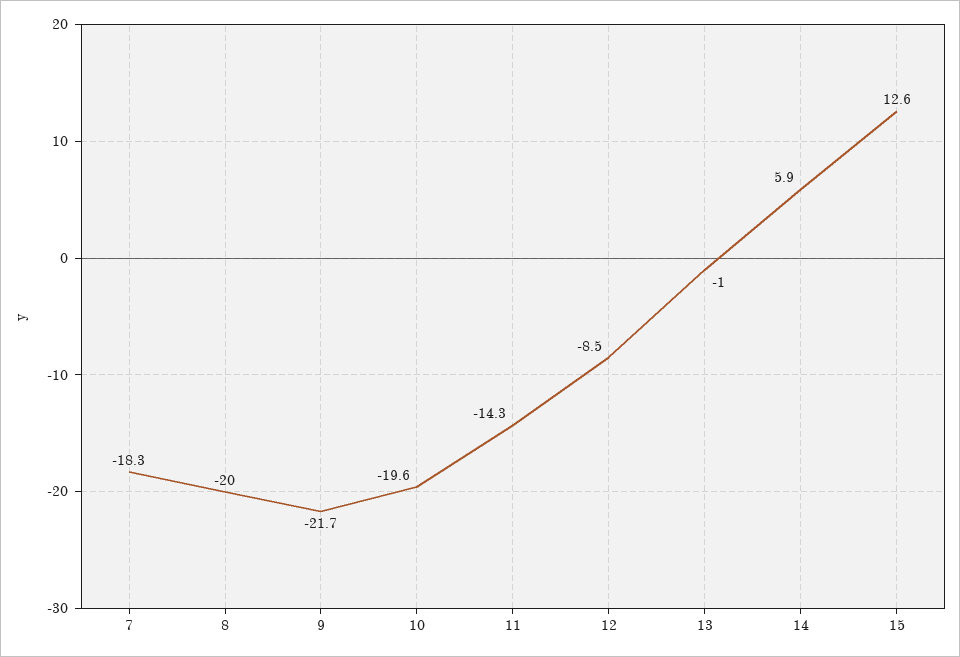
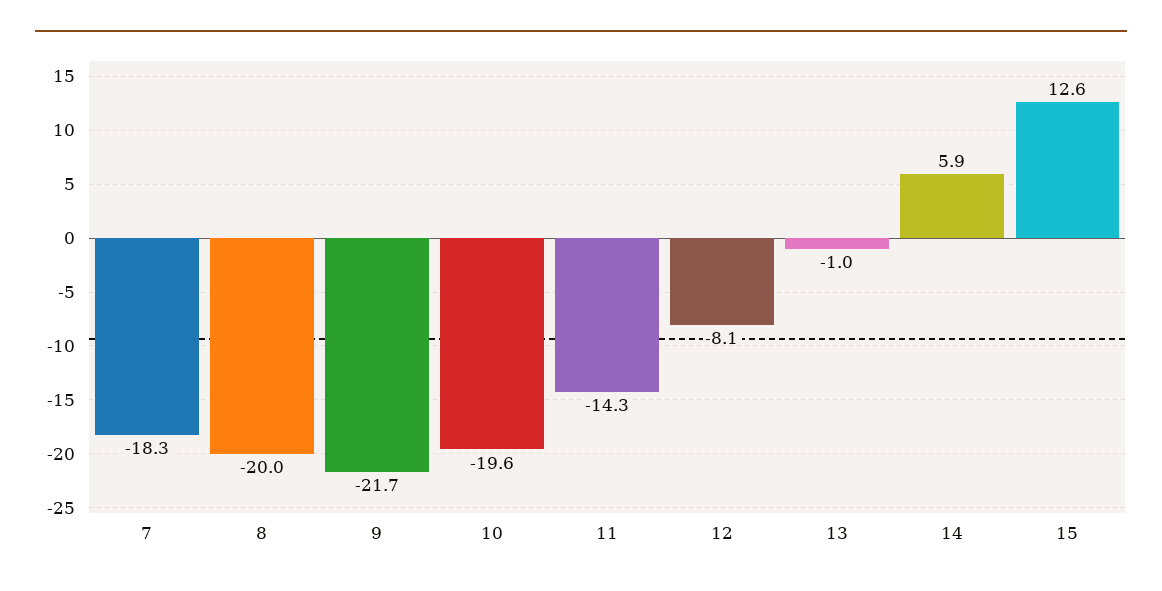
12: -8.5 -> -8.1

